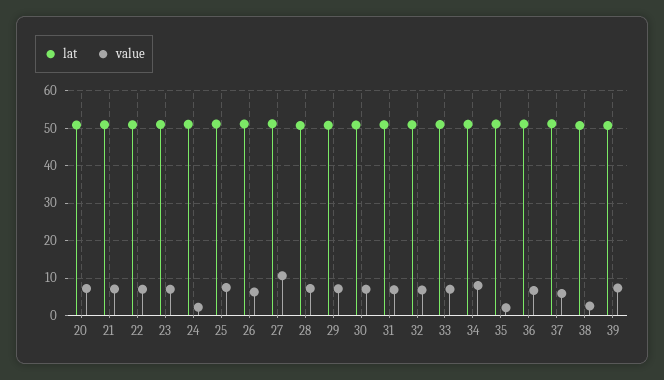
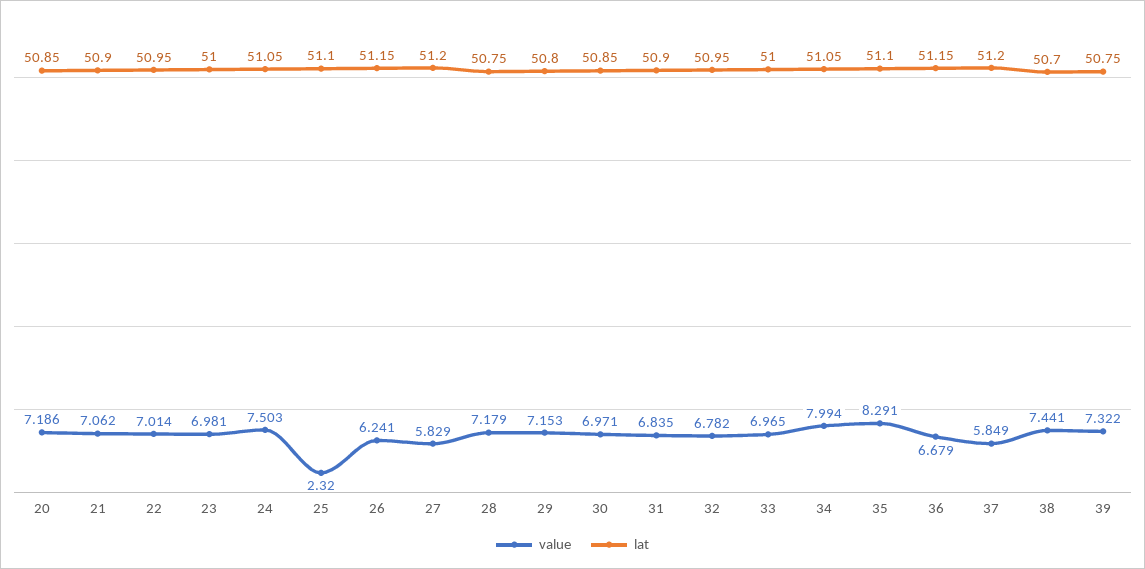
value, 24: 2 -> 7.503
value, 25: 8 -> 2.32
value, 27: 10 -> 5.829
value, 35: 2 -> 8.291
value, 38: 2 -> 7.441

